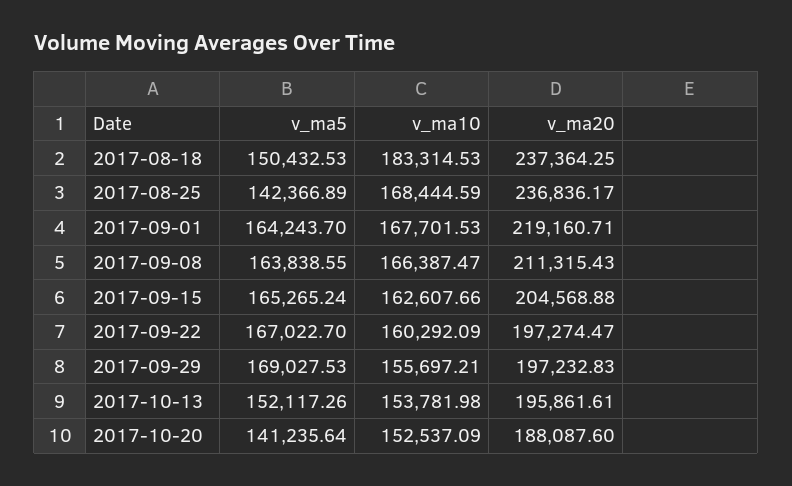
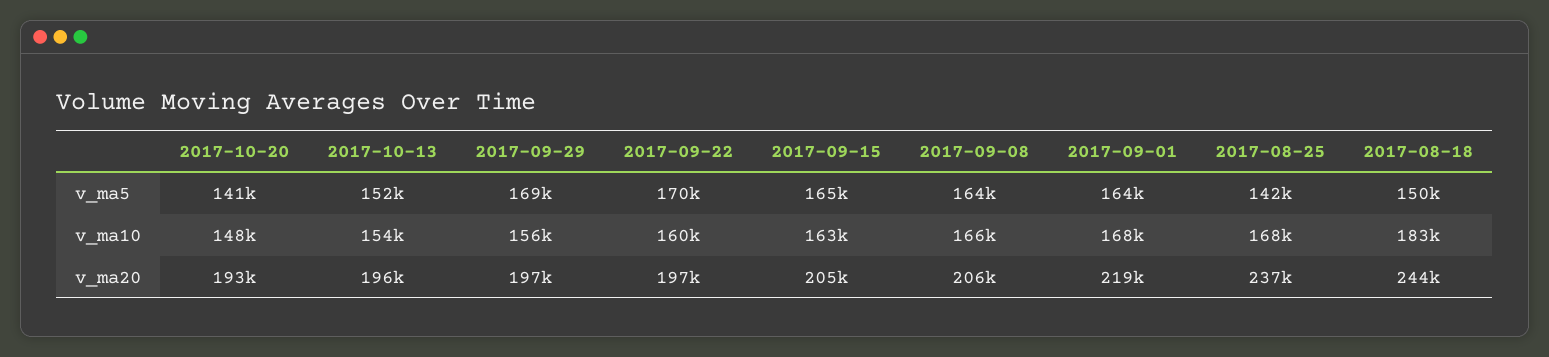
v_ma20, 2017-08-18: 237364.25 -> 244000
v_ma20, 2017-09-08: 211315.43 -> 206000
v_ma5, 2017-09-22: 167022.7 -> 170000
v_ma10, 2017-10-20: 152537.09 -> 148000
v_ma20, 2017-10-20: 188087.6 -> 193000

